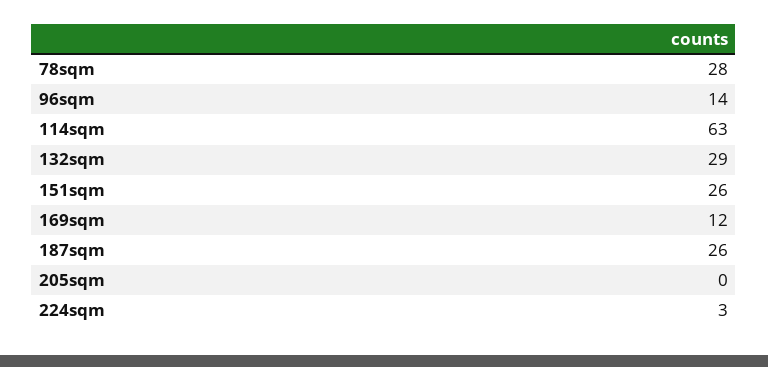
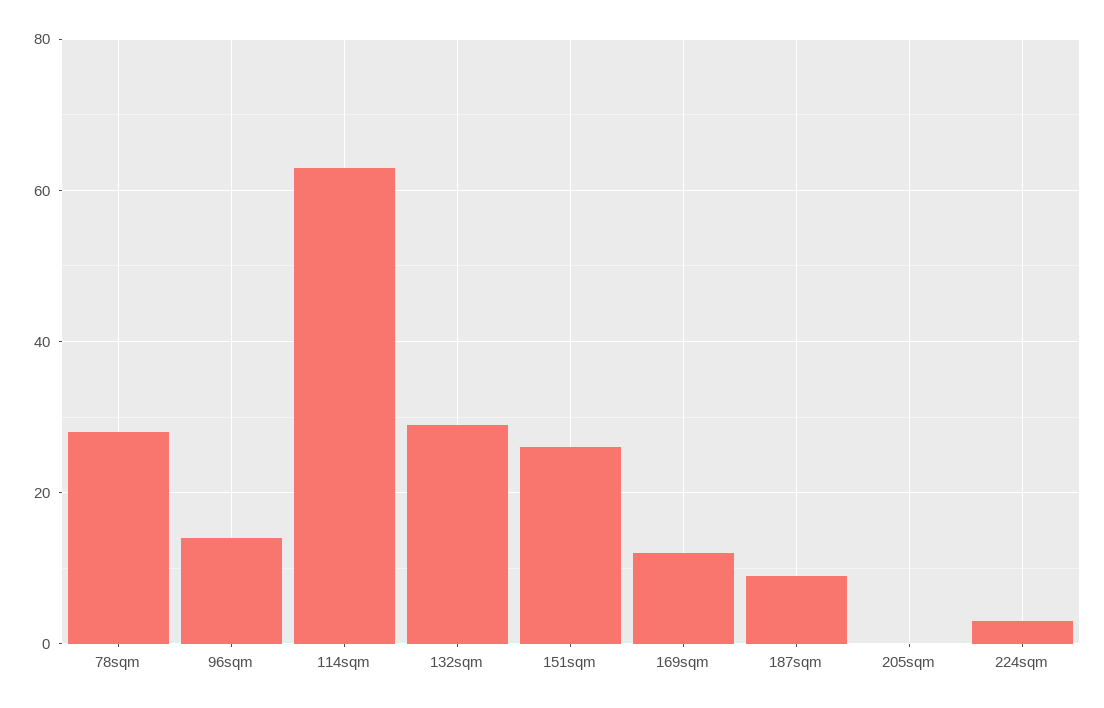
187sqm: 26 -> 10

